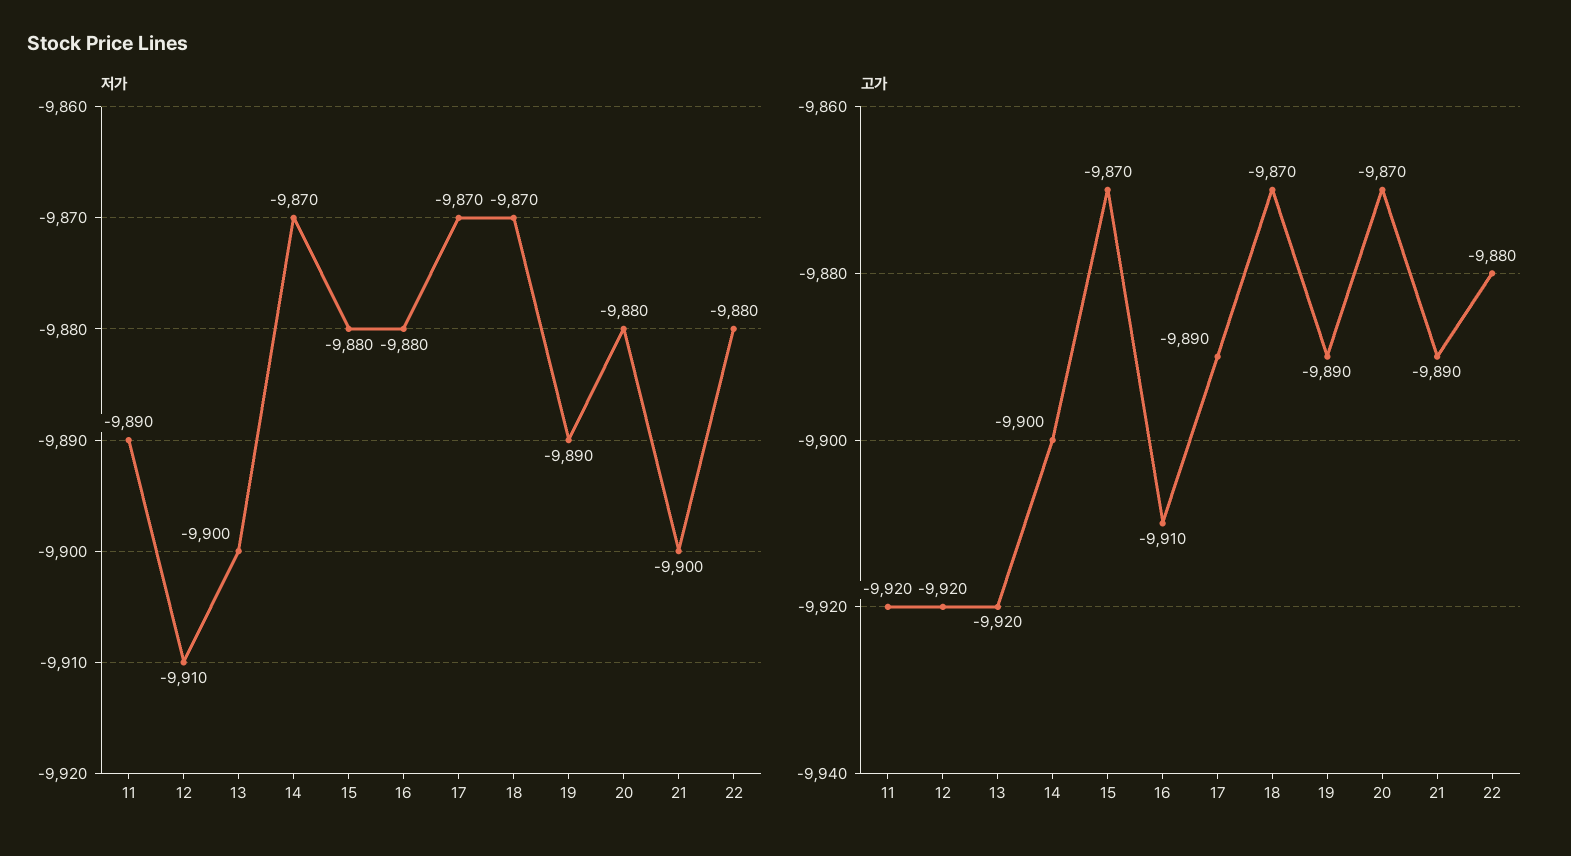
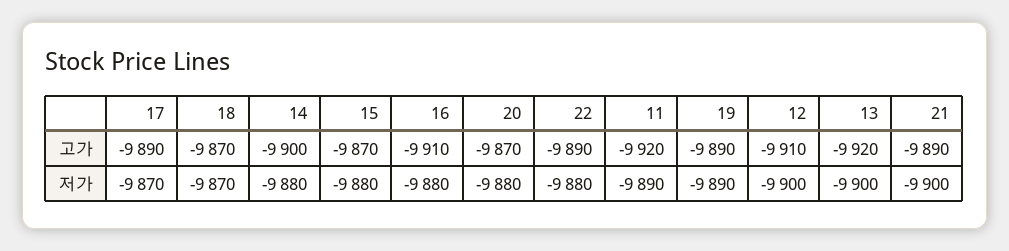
저가, 12: -9910 -> -9900
저가, 14: -9870 -> -9880
고가, 12: -9920 -> -9910
고가, 22: -9880 -> -9890

